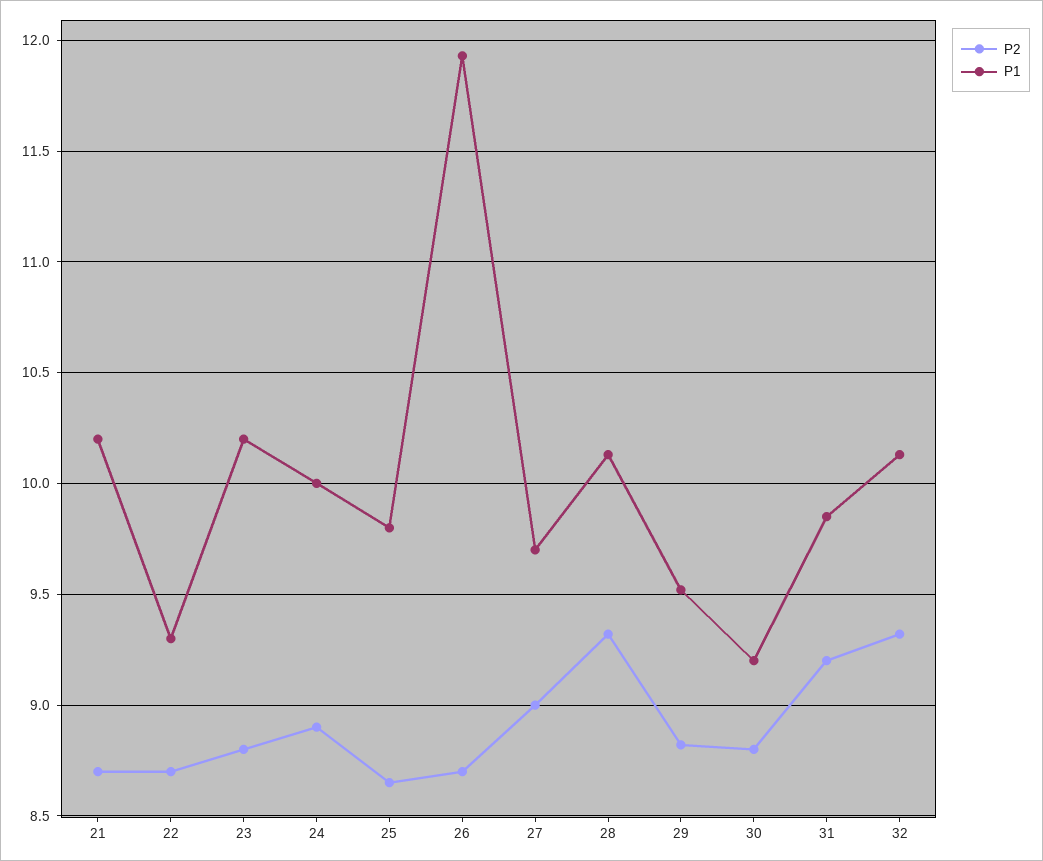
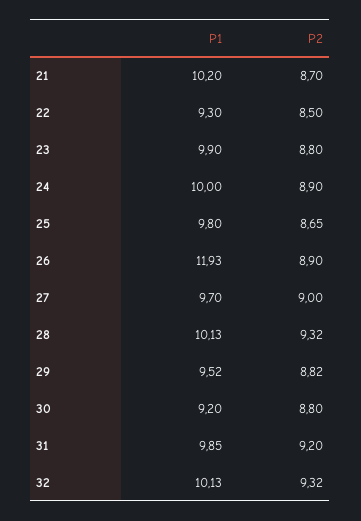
P2, 22: 8.7 -> 8.5
P1, 23: 10.2 -> 9.9
P2, 26: 8.7 -> 8.9

